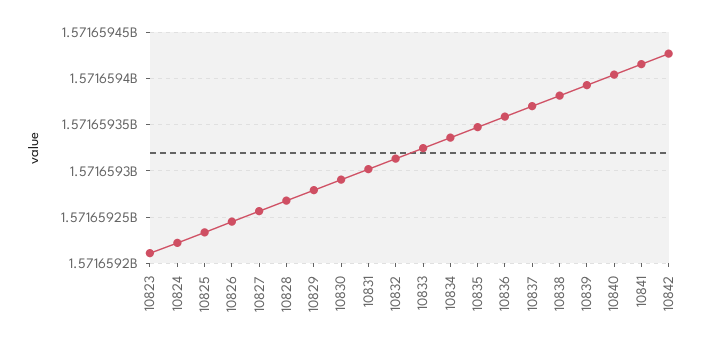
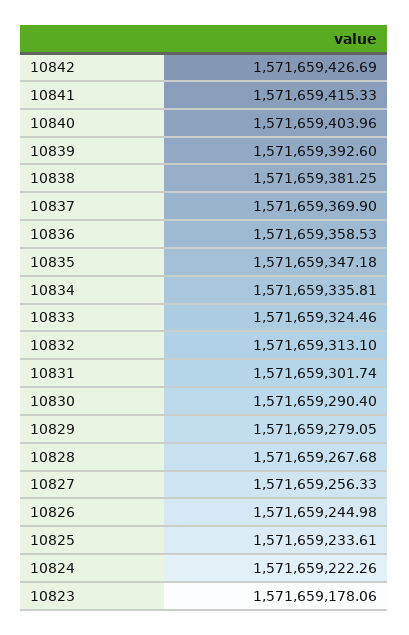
10823: 1571659210 -> 1571659178.06

